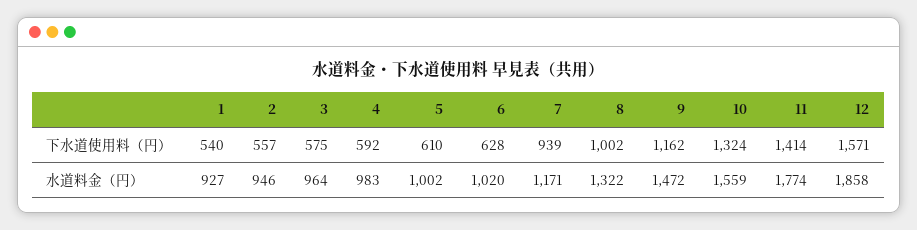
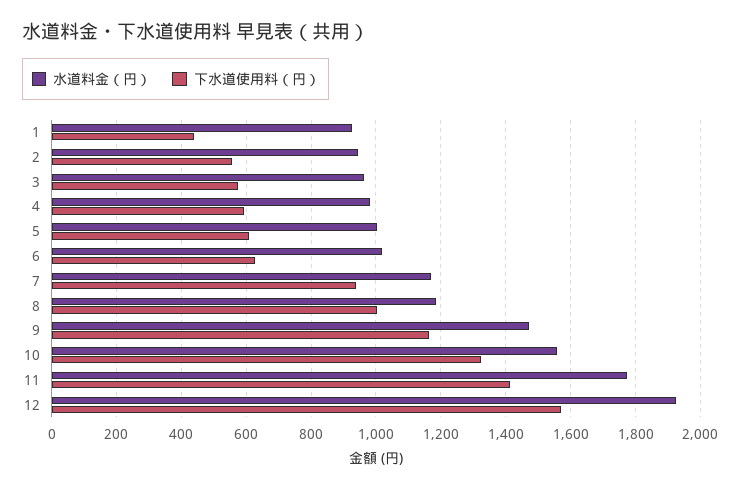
下水道使用料（円）, 1: 540 -> 440
水道料金（円）, 8: 1322 -> 1180
水道料金（円）, 12: 1858 -> 1920

